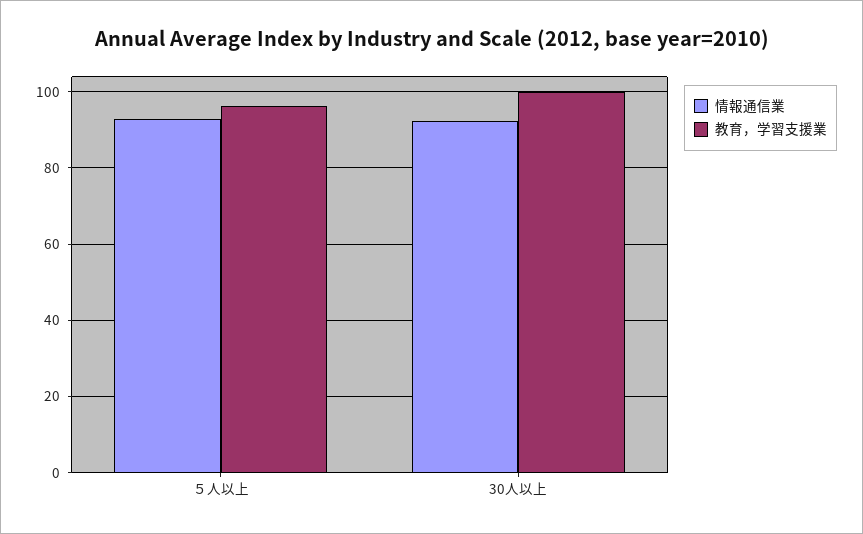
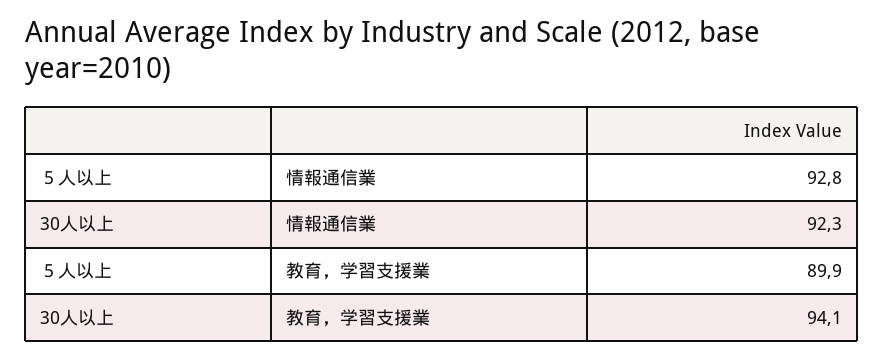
教育，学習支援業, ５人以上: 96 -> 89.9
教育，学習支援業, 30人以上: 100 -> 94.1

